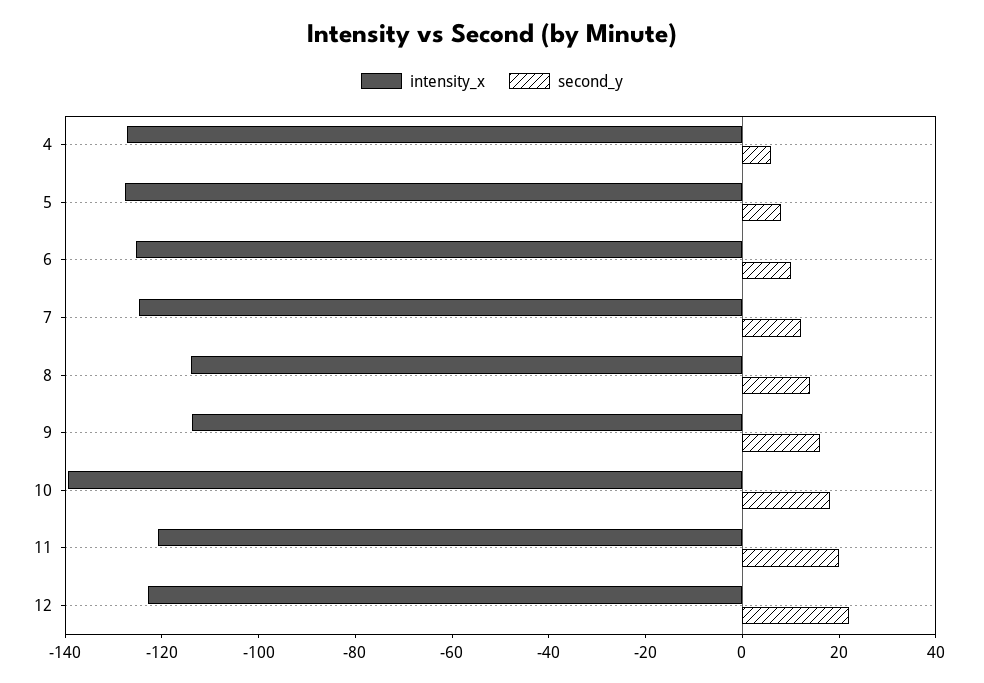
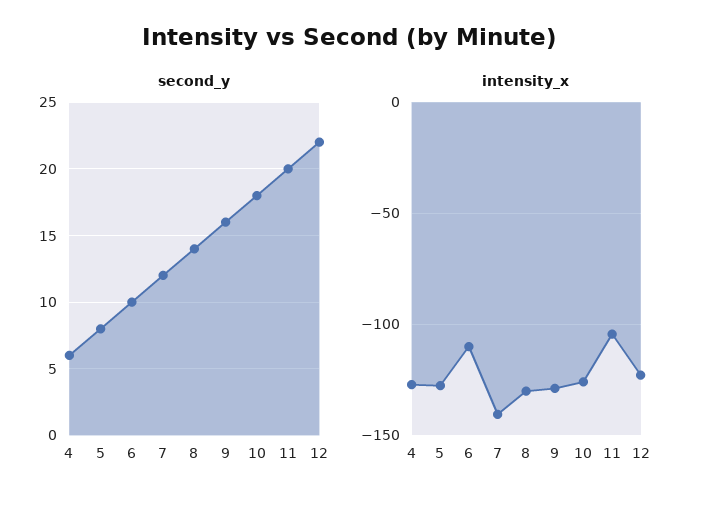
intensity_x, 6: -125 -> -110
intensity_x, 7: -125 -> -140
intensity_x, 8: -115 -> -130
intensity_x, 9: -115 -> -130
intensity_x, 10: -140 -> -125
intensity_x, 11: -120 -> -105

